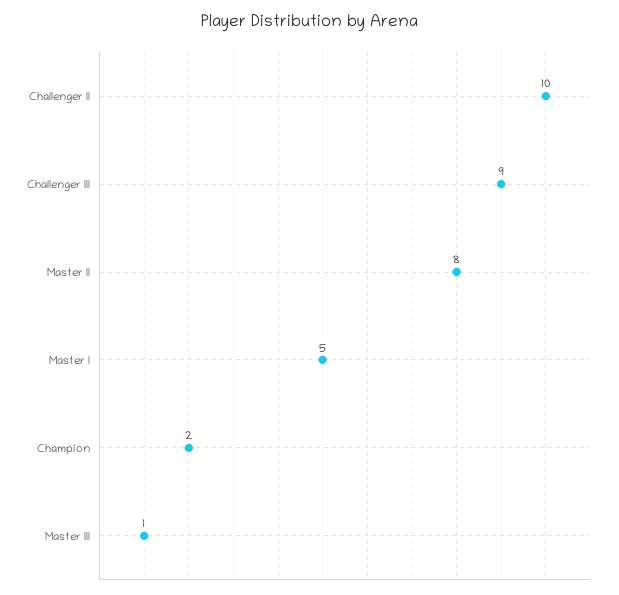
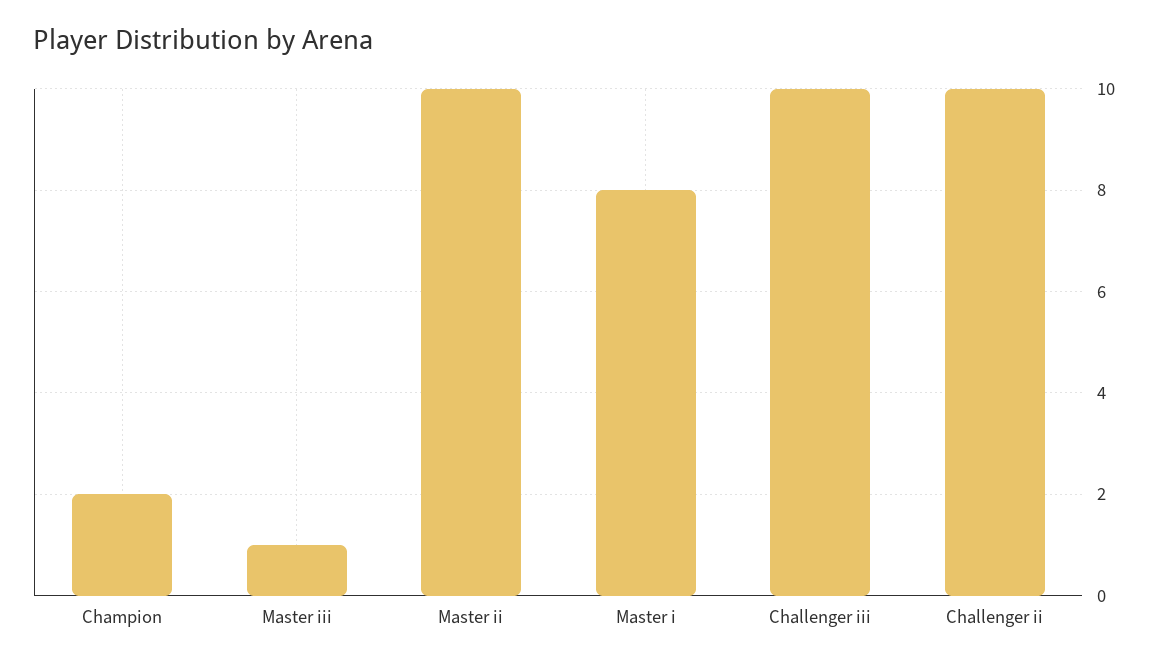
Challenger III: 9 -> 10
Master II: 8 -> 10
Master I: 5 -> 8

